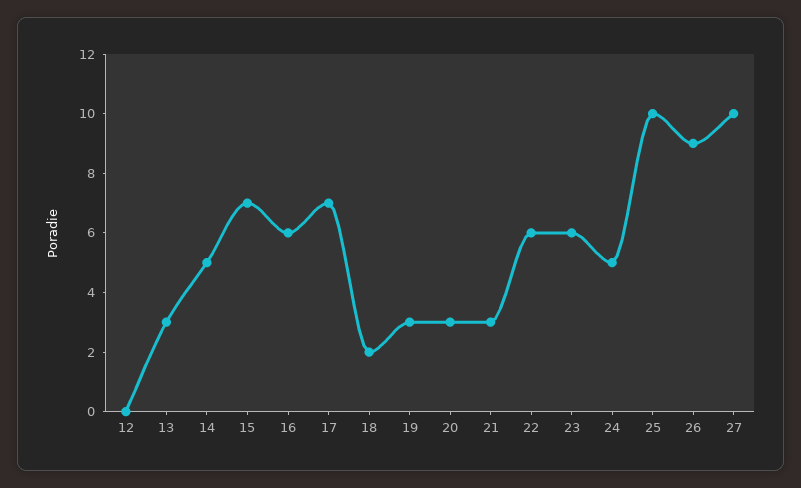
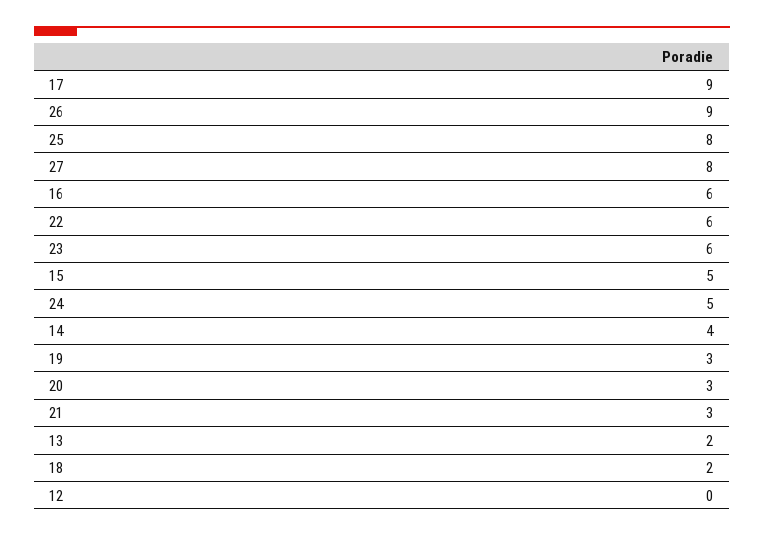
13: 3 -> 2
14: 5 -> 4
15: 7 -> 5
17: 7 -> 9
25: 10 -> 8
27: 10 -> 8

